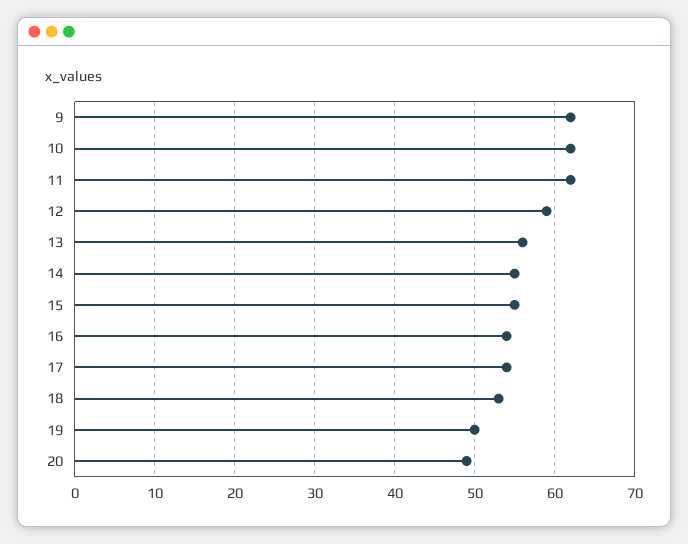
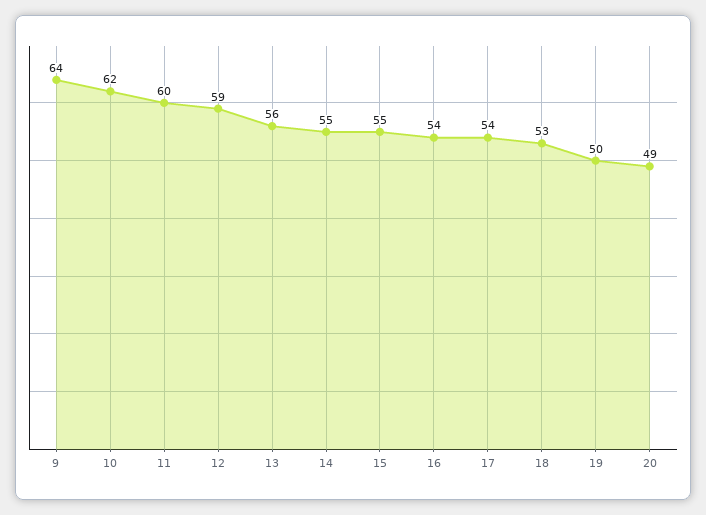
9: 62 -> 64
11: 62 -> 60

